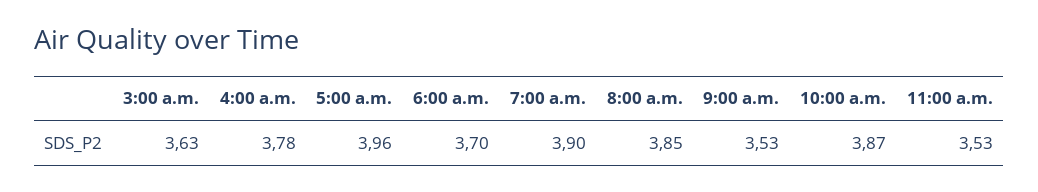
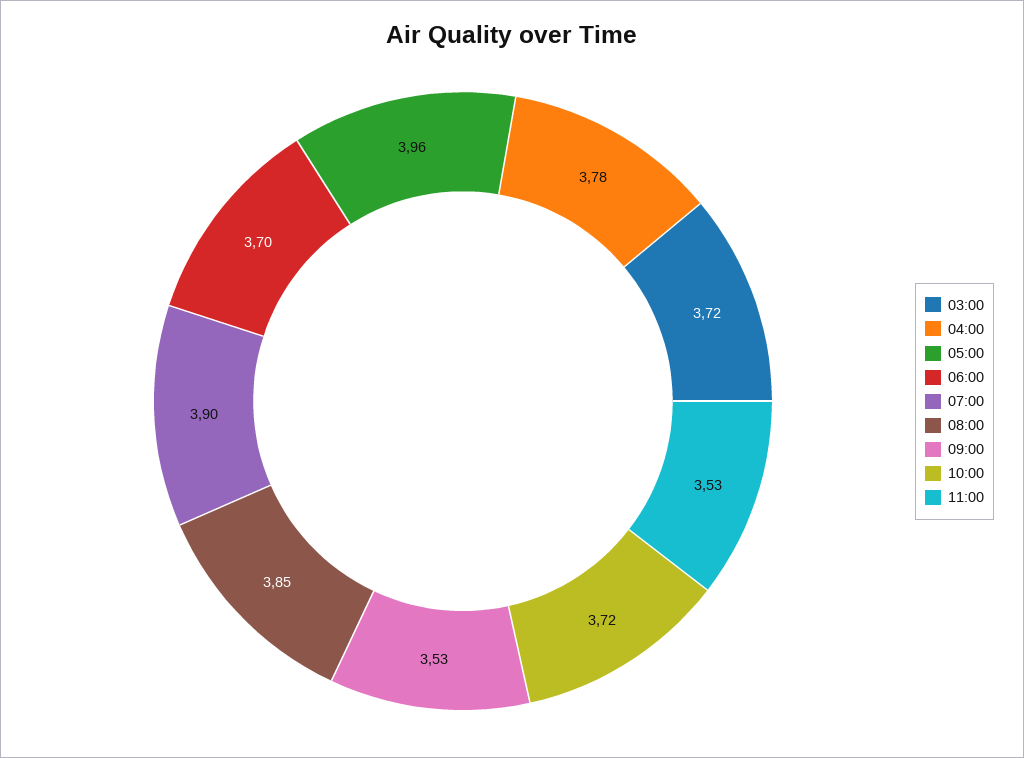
3:00 a.m.: 3.63 -> 3.72
10:00 a.m.: 3.87 -> 3.72

